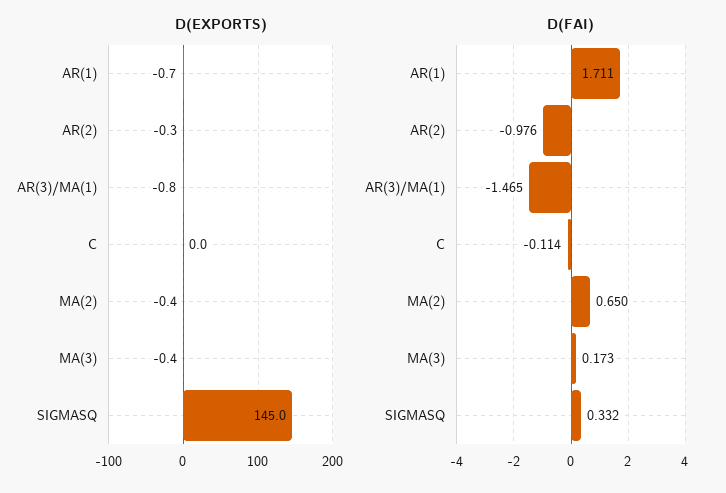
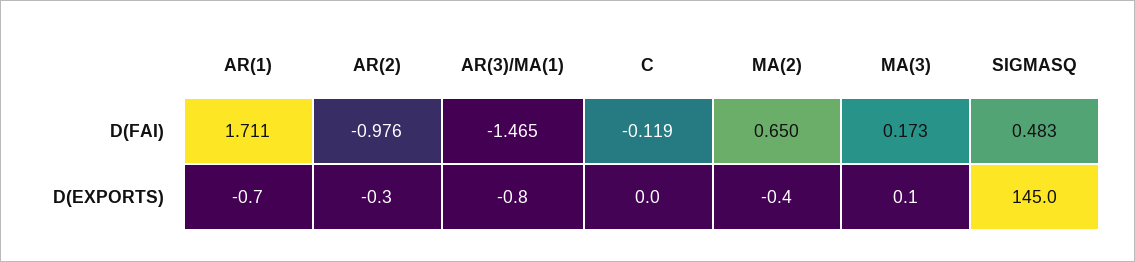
D(EXPORTS), MA(3): -0.4 -> 0.1
D(FAI), C: -0.114 -> -0.119
D(FAI), SIGMASQ: 0.332 -> 0.483

